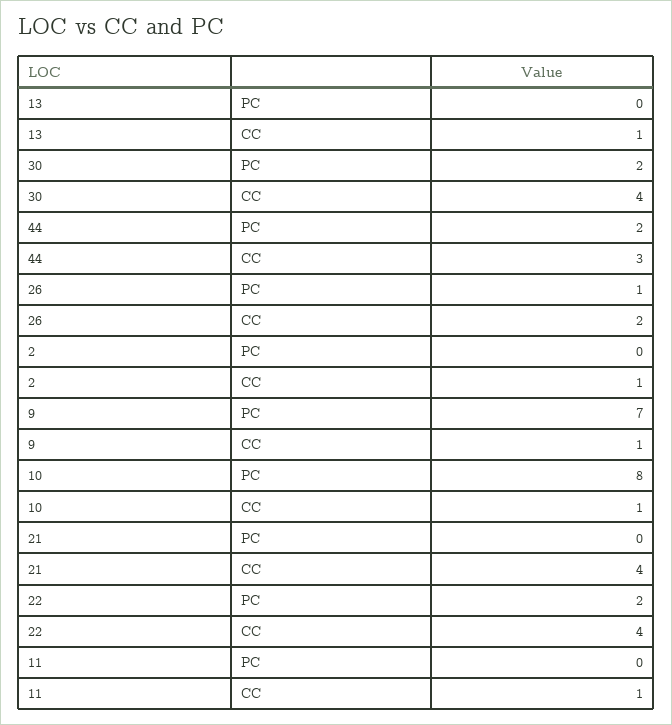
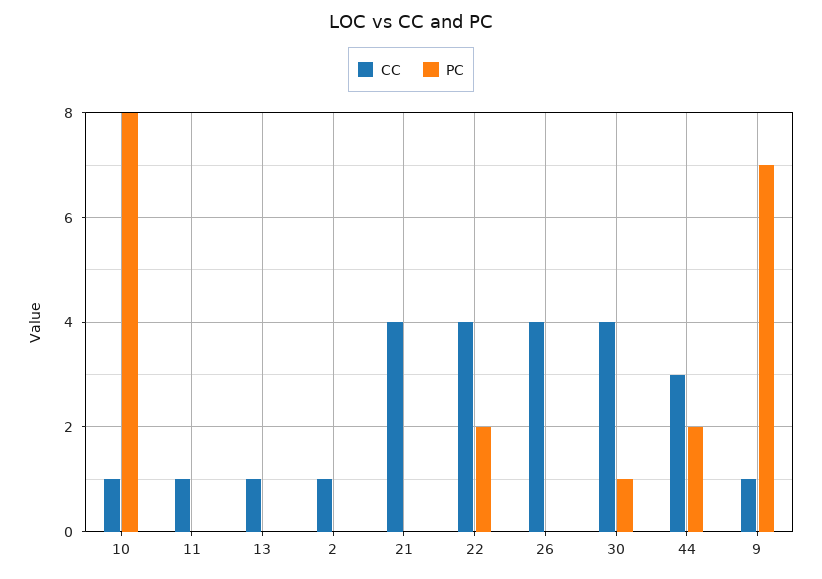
PC, 30: 2 -> 1
PC, 26: 1 -> 0
CC, 26: 2 -> 4

